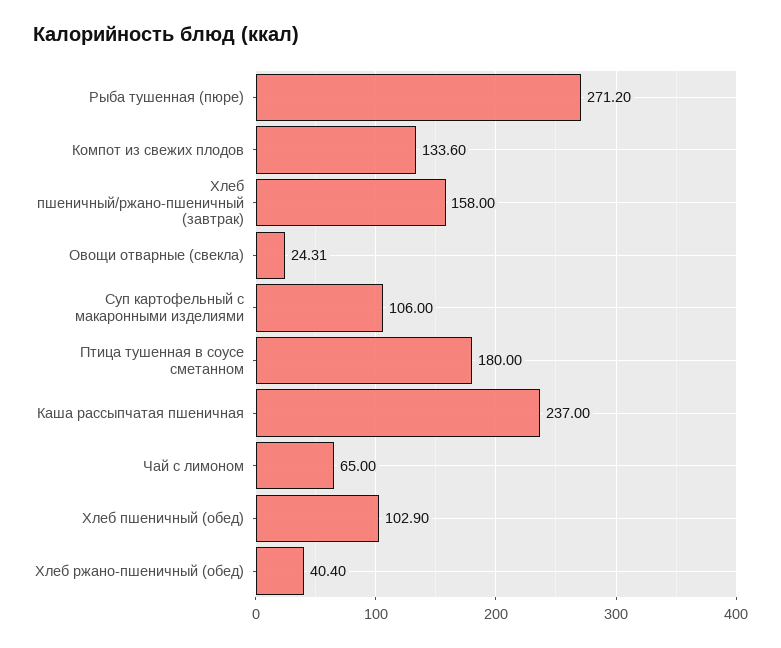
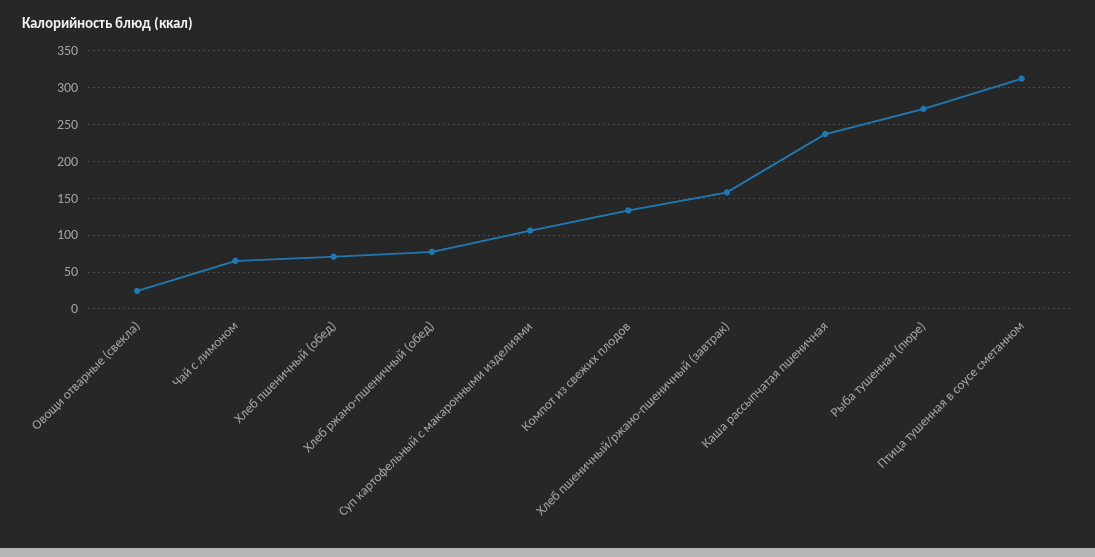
Птица тушенная в соусе сметанном: 180 -> 310
Хлеб пшеничный (обед): 102.9 -> 70
Хлеб ржано-пшеничный (обед): 40.4 -> 80

